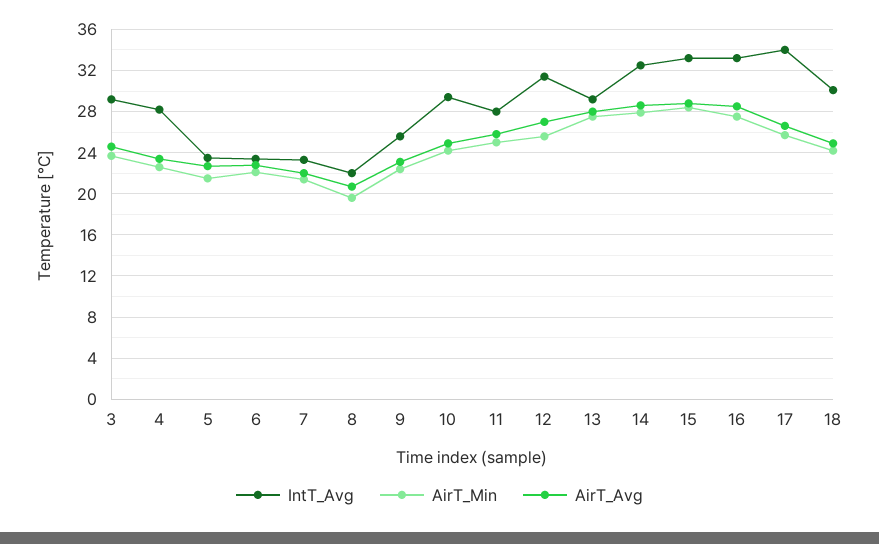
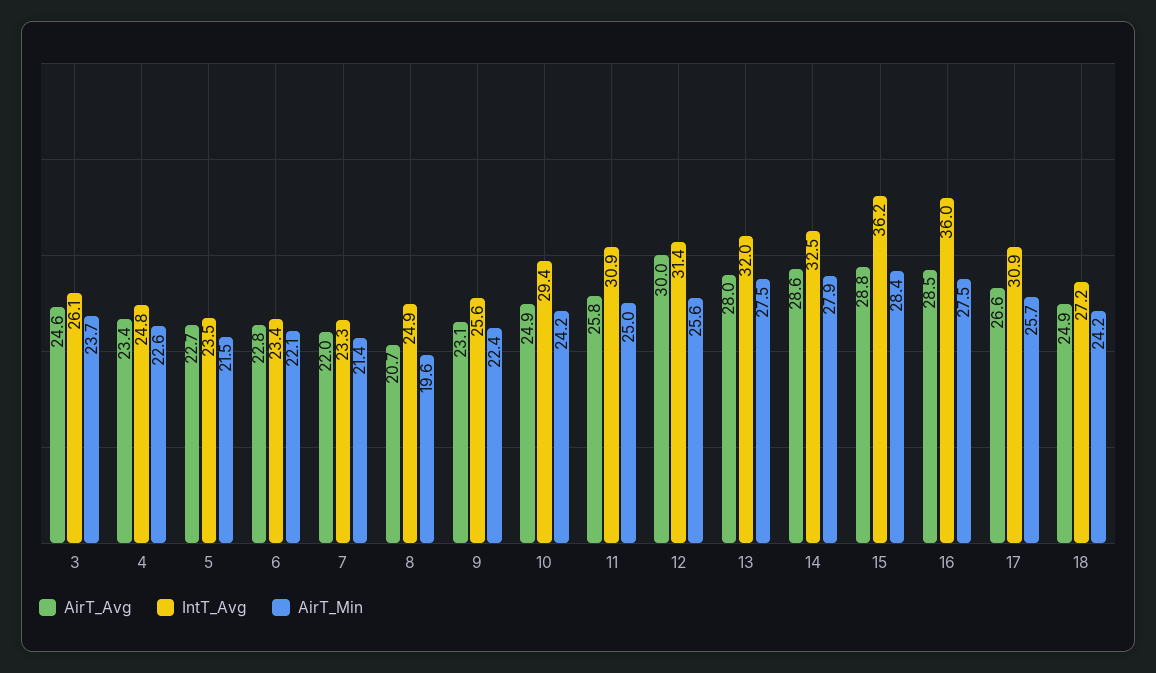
IntT_Avg, 3: 29 -> 26.1
IntT_Avg, 4: 28 -> 24.8
IntT_Avg, 8: 22 -> 24.9
IntT_Avg, 11: 28 -> 30.9
AirT_Avg, 12: 27 -> 30
IntT_Avg, 13: 29 -> 32
IntT_Avg, 15: 33 -> 36.2
IntT_Avg, 16: 33 -> 36
IntT_Avg, 17: 34 -> 30.9
IntT_Avg, 18: 30 -> 27.2

